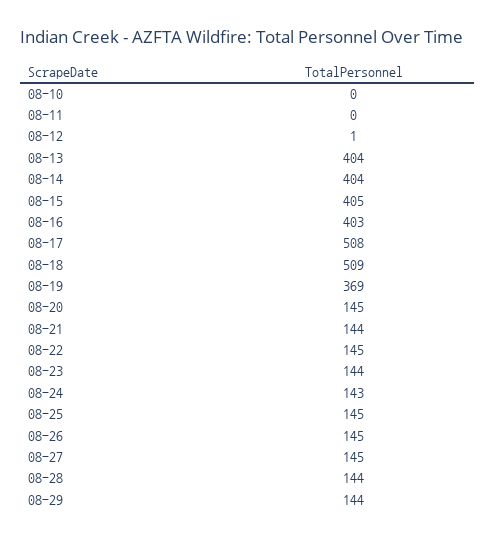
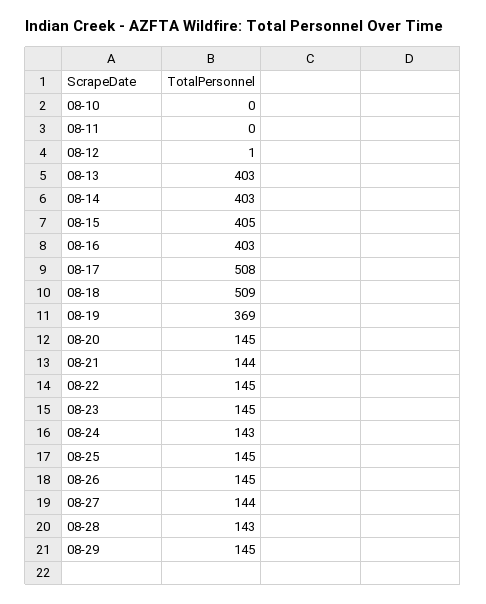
08-13: 404 -> 403
08-14: 404 -> 403
08-23: 144 -> 145
08-27: 145 -> 144
08-28: 144 -> 143
08-29: 144 -> 145

